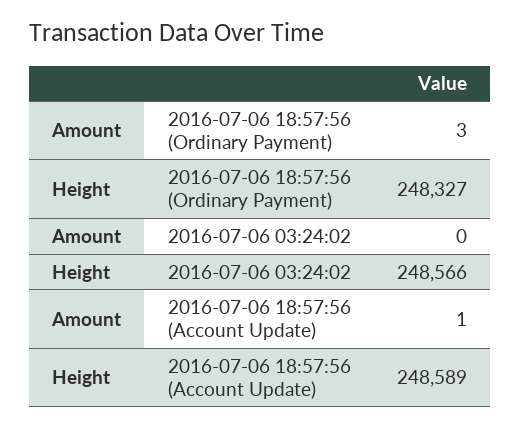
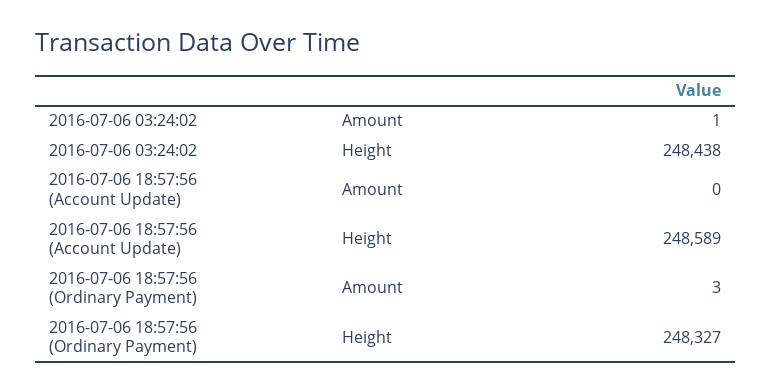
Amount, 2016-07-06 03:24:02: 0 -> 1
Height, 2016-07-06 03:24:02: 248566 -> 248438
Amount, 2016-07-06 18:57:56 (Account Update): 1 -> 0

